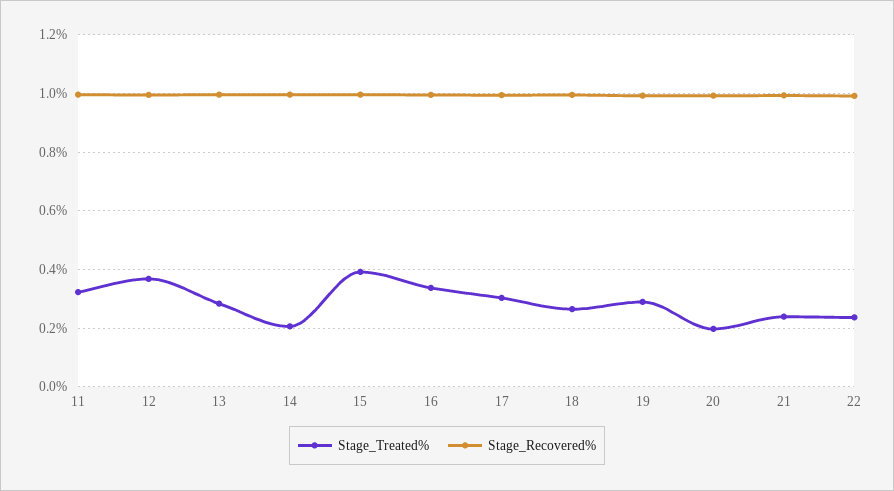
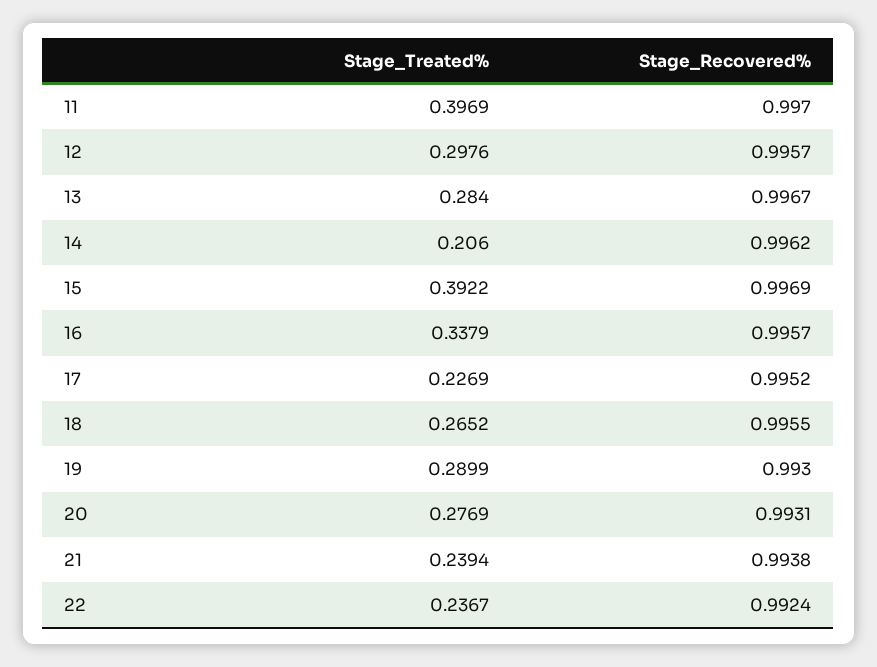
Stage_Treated%, 11: 0.325 -> 0.3969
Stage_Treated%, 12: 0.375 -> 0.2976
Stage_Treated%, 17: 0.3 -> 0.2269
Stage_Treated%, 20: 0.2 -> 0.2769

